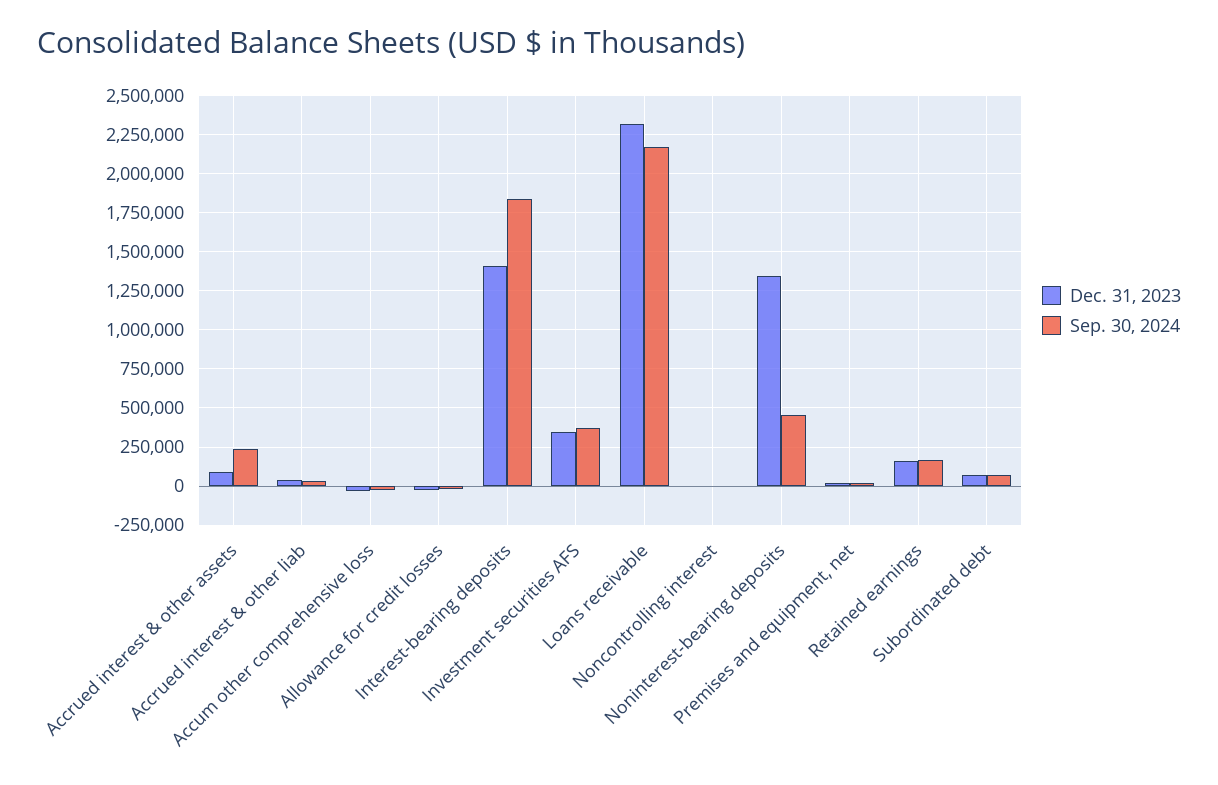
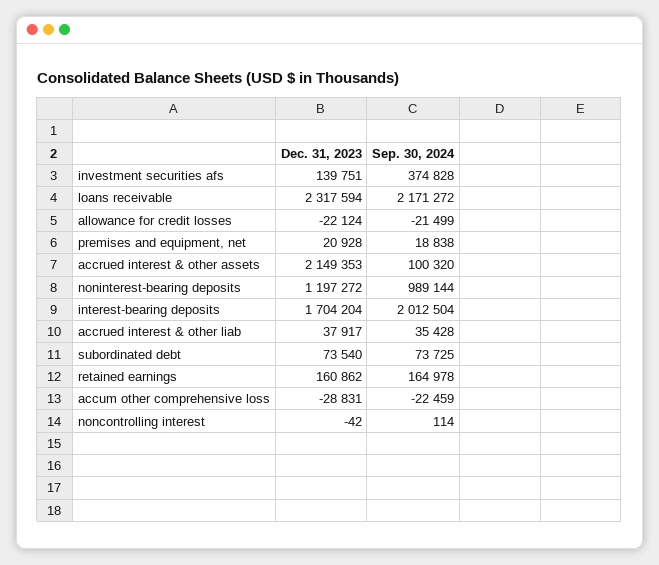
Dec. 31, 2023, Accrued interest & other assets: 100000 -> 2149353
Sep. 30, 2024, Accrued interest & other assets: 250000 -> 100320
Dec. 31, 2023, Interest-bearing deposits: 1400000 -> 1704204
Sep. 30, 2024, Interest-bearing deposits: 1850000 -> 2012504
Dec. 31, 2023, Investment securities AFS: 350000 -> 139751
Dec. 31, 2023, Noninterest-bearing deposits: 1350000 -> 1197272
Sep. 30, 2024, Noninterest-bearing deposits: 450000 -> 989144

